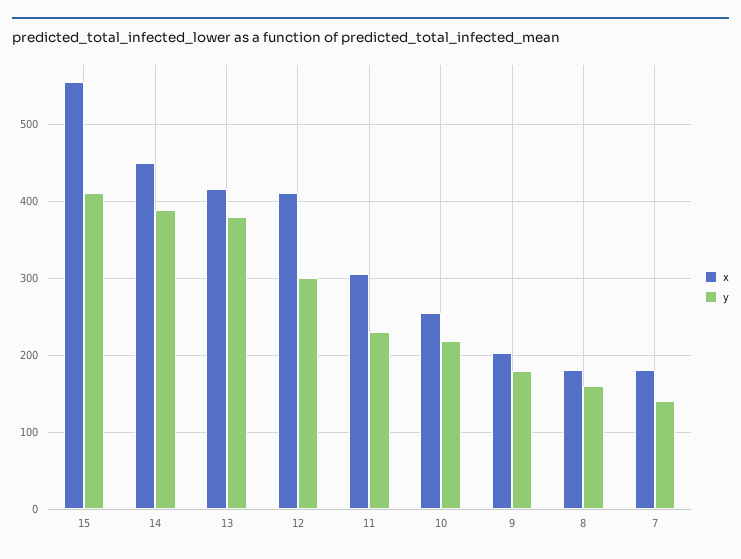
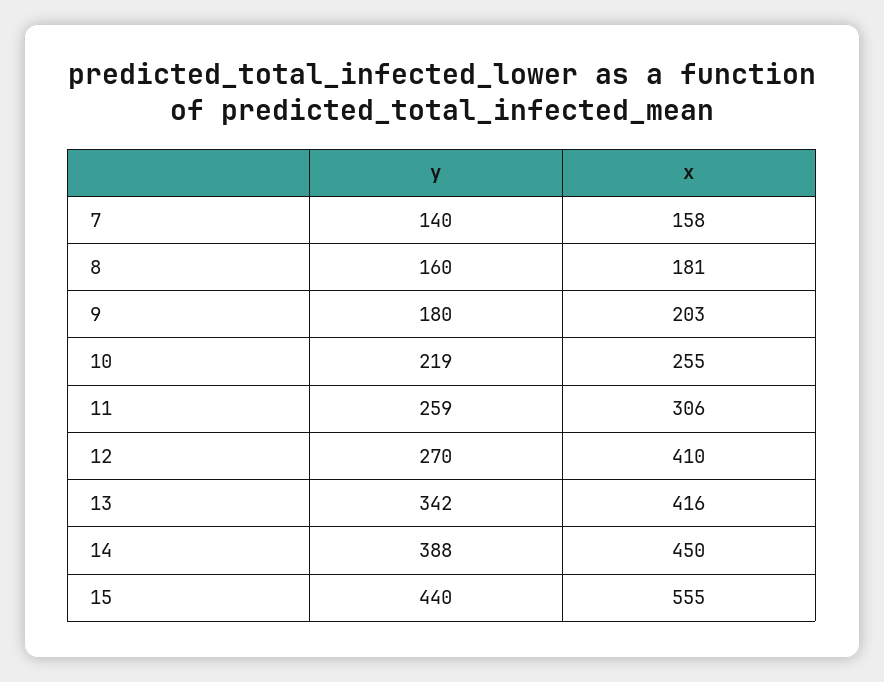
y, 15: 410 -> 440
y, 13: 380 -> 342
y, 12: 300 -> 270
y, 11: 230 -> 259
x, 7: 180 -> 158

